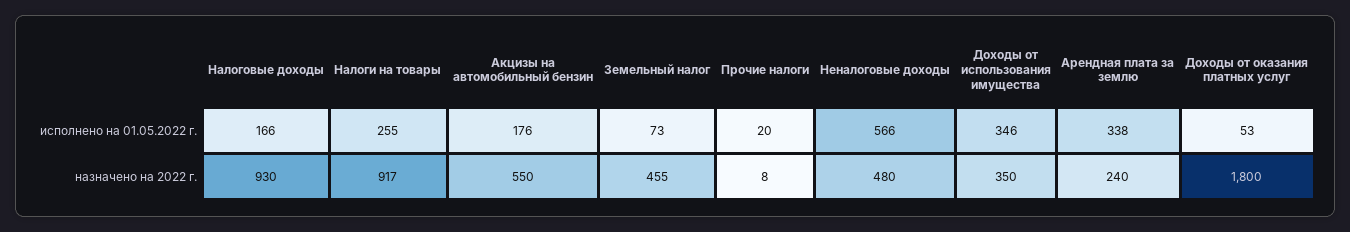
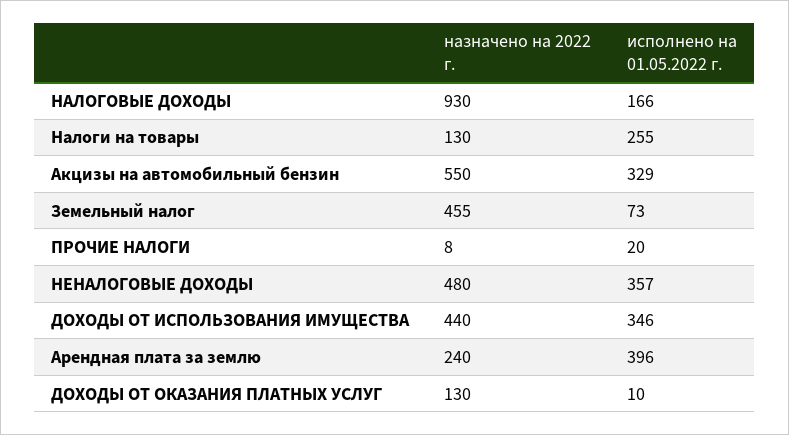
Акцизы на автомобильный бензин, исполнено на 01.05.2022 г.: 176 -> 329
Неналоговые доходы, исполнено на 01.05.2022 г.: 566 -> 357
Арендная плата за землю, исполнено на 01.05.2022 г.: 338 -> 396
Доходы от оказания платных услуг, исполнено на 01.05.2022 г.: 53 -> 10
Налоги на товары, назначено на 2022 г.: 917 -> 130
Доходы от использования имущества, назначено на 2022 г.: 350 -> 440
Доходы от оказания платных услуг, назначено на 2022 г.: 1800 -> 130

